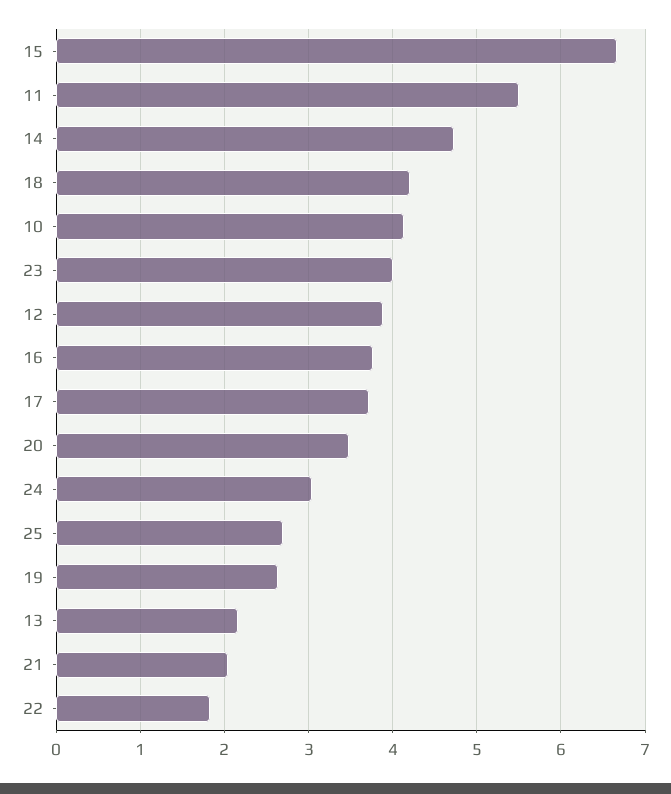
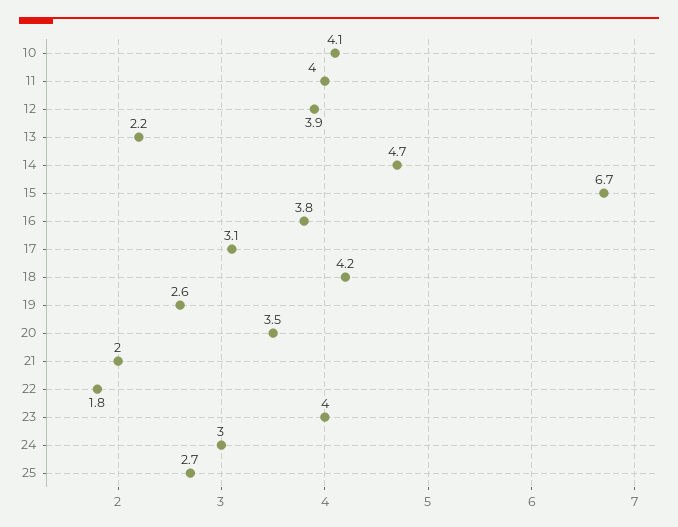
11: 5.5 -> 4
17: 3.7 -> 3.1

